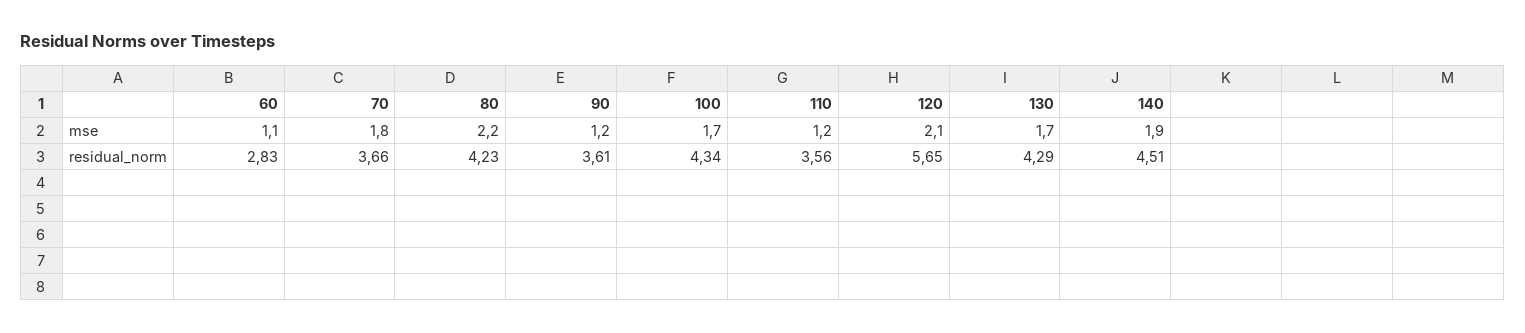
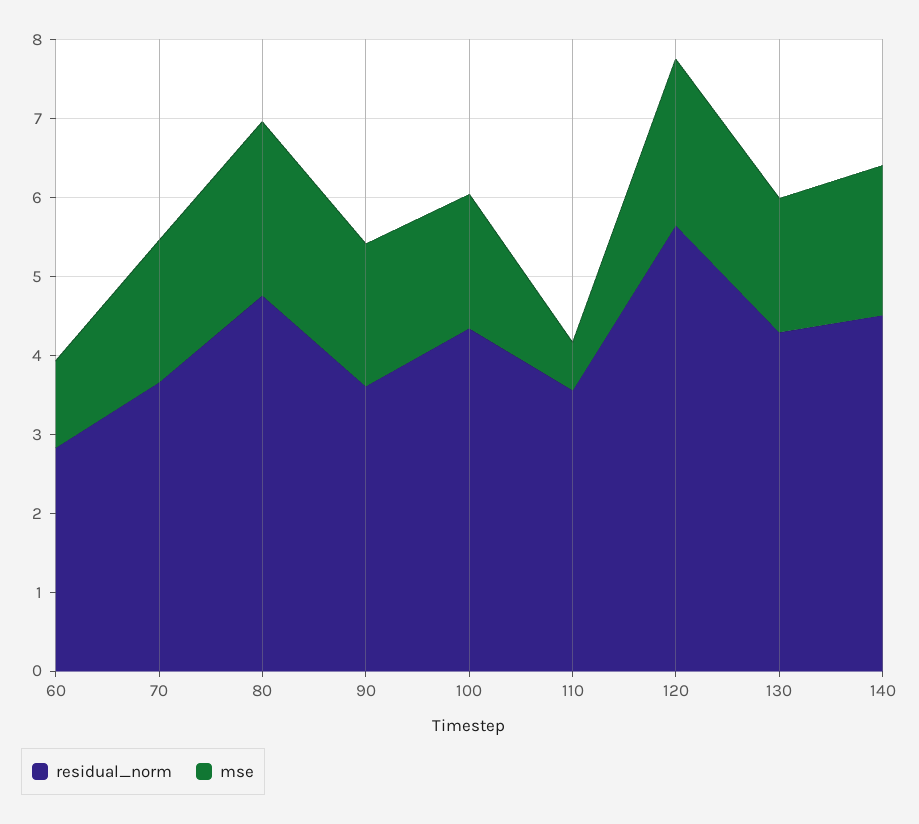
mse, 90: 1.2 -> 1.8
mse, 110: 1.2 -> 0.6
residual_norm, 80: 4.23 -> 4.8

